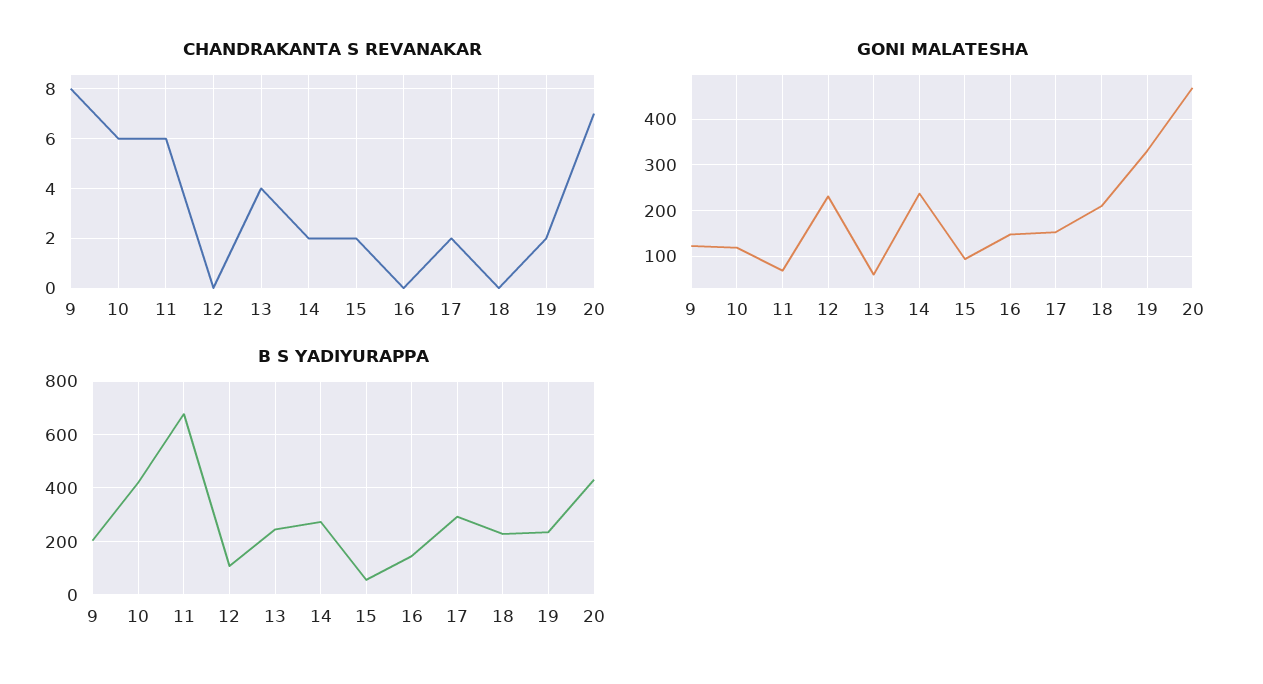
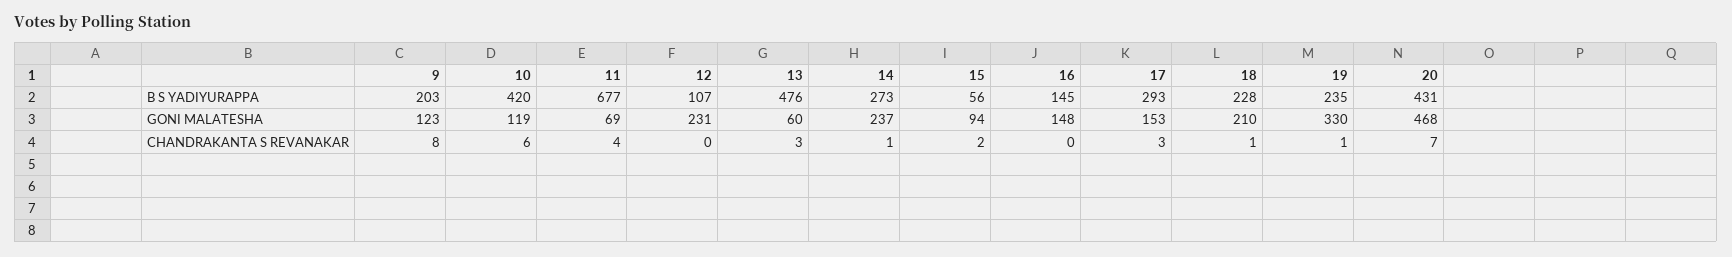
CHANDRAKANTA S REVANAKAR, 11: 6 -> 4
CHANDRAKANTA S REVANAKAR, 13: 4 -> 3
CHANDRAKANTA S REVANAKAR, 14: 2 -> 1
CHANDRAKANTA S REVANAKAR, 17: 2 -> 3
CHANDRAKANTA S REVANAKAR, 18: 0 -> 1
CHANDRAKANTA S REVANAKAR, 19: 2 -> 1
B S YADIYURAPPA, 13: 250 -> 476

